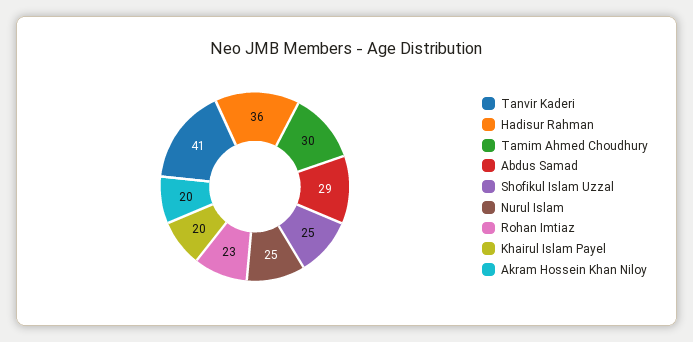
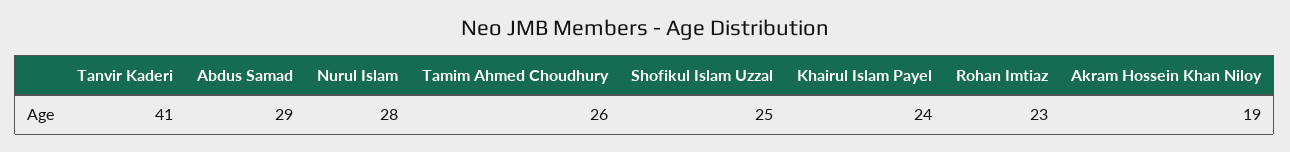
Hadisur Rahman: 36 -> none
Tamim Ahmed Choudhury: 30 -> 26
Nurul Islam: 25 -> 28
Khairul Islam Payel: 20 -> 24
Akram Hossein Khan Niloy: 20 -> 19

